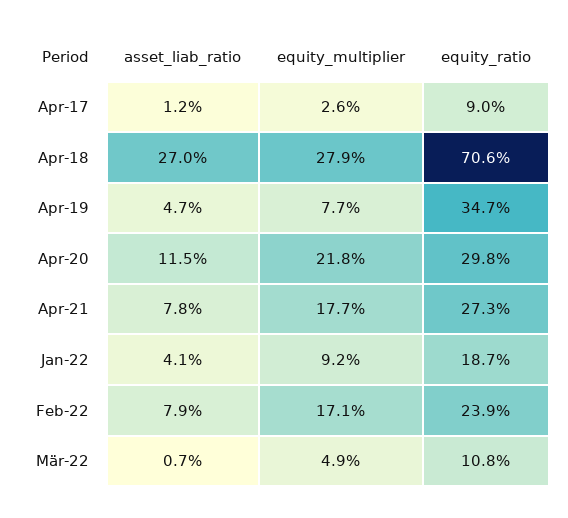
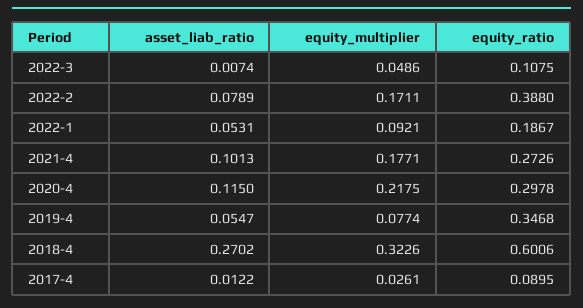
equity_multiplier, Apr-18: 0.279 -> 0.3226
equity_ratio, Apr-18: 0.706 -> 0.6006
asset_liab_ratio, Apr-19: 0.047 -> 0.0547
asset_liab_ratio, Apr-21: 0.078 -> 0.1013
asset_liab_ratio, Jan-22: 0.041 -> 0.0531
equity_ratio, Feb-22: 0.239 -> 0.388

